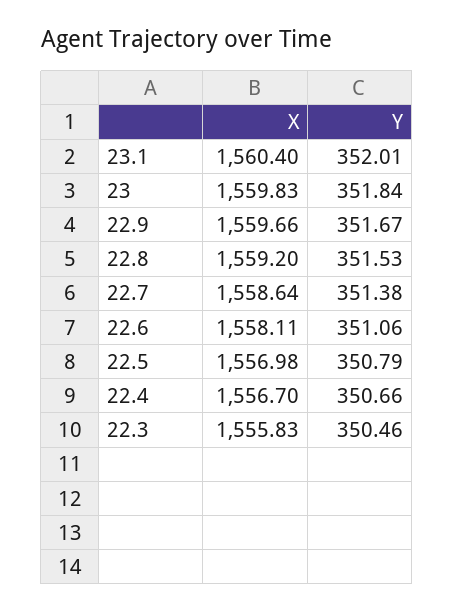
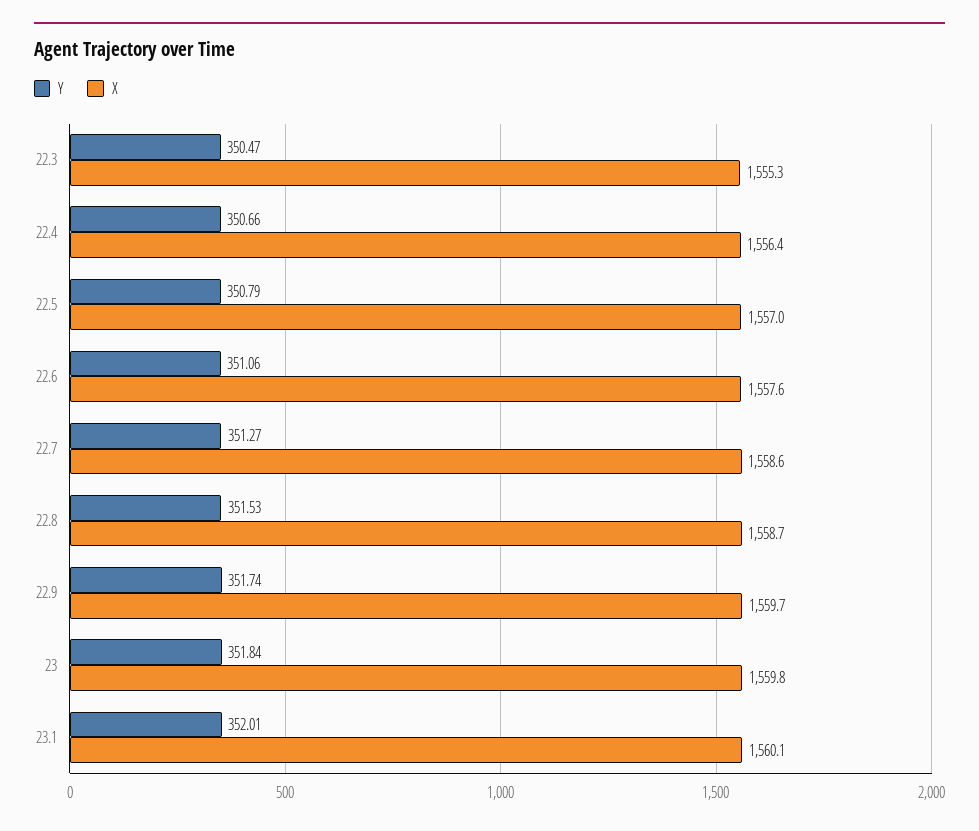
X, 23.1: 1560.4 -> 1560.1
Y, 22.9: 351.67 -> 351.74
X, 22.8: 1559.2 -> 1558.7
Y, 22.7: 351.38 -> 351.27
X, 22.6: 1558.11 -> 1557.6
X, 22.4: 1556.7 -> 1556.4
X, 22.3: 1555.83 -> 1555.3
Y, 22.3: 350.46 -> 350.47

